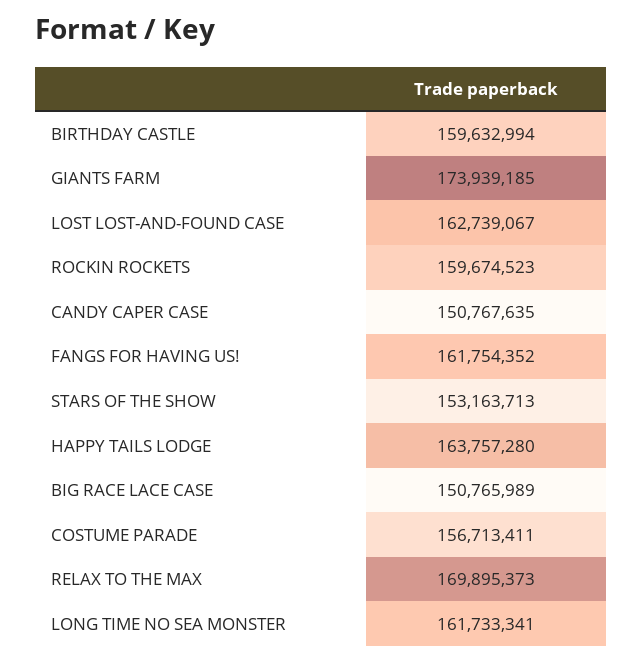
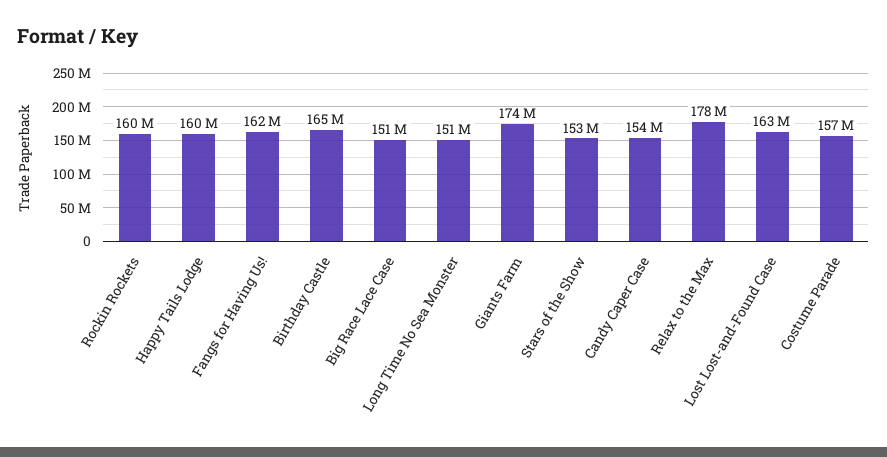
BIRTHDAY CASTLE: 159632994 -> 165000000
CANDY CAPER CASE: 150767635 -> 154000000
HAPPY TAILS LODGE: 163757280 -> 160000000
RELAX TO THE MAX: 169895373 -> 178000000
LONG TIME NO SEA MONSTER: 161733341 -> 151000000

